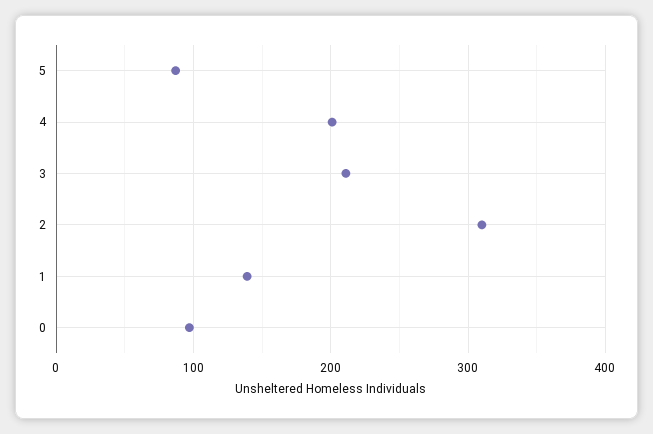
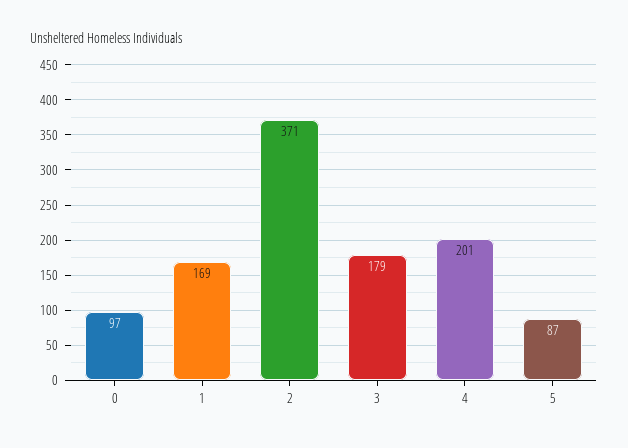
3: 210 -> 179
2: 310 -> 371
1: 140 -> 169

